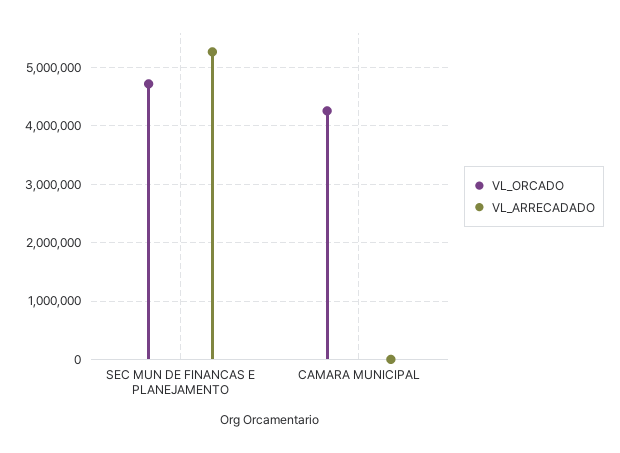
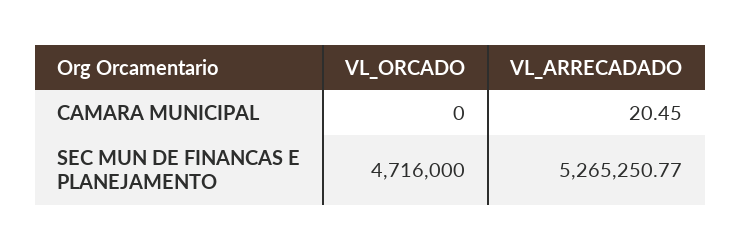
VL_ORCADO, CAMARA MUNICIPAL: 4200000 -> 0

